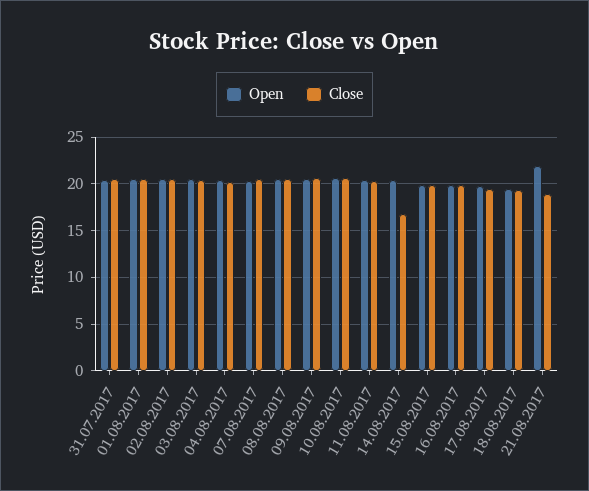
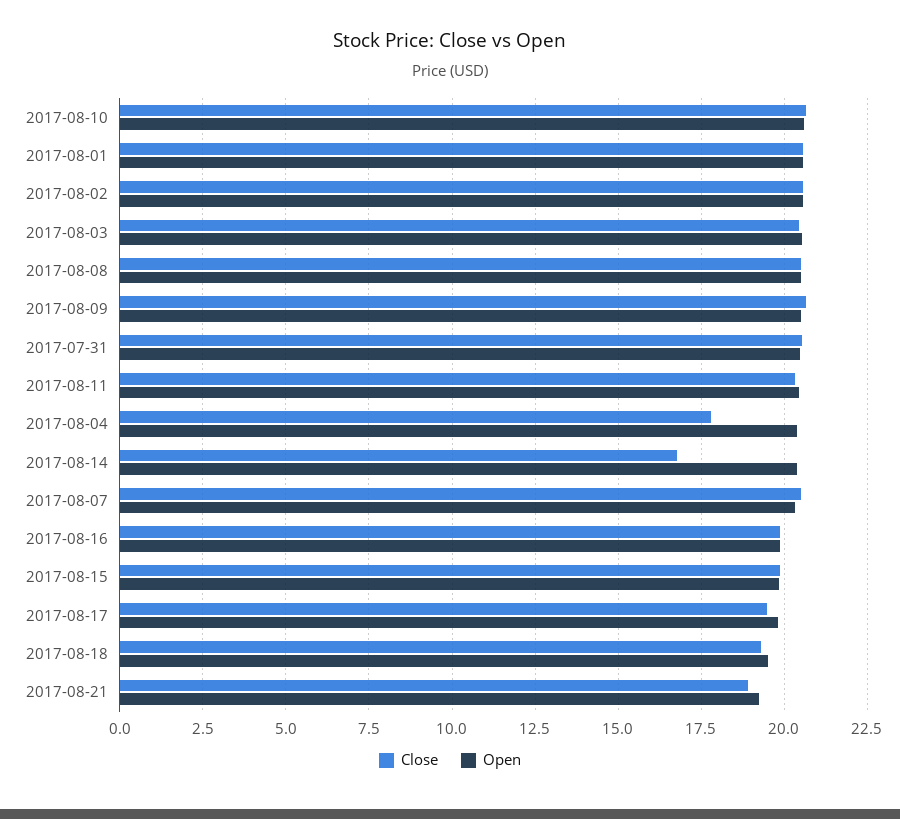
Close, 04.08.2017: 20 -> 17.75
Open, 21.08.2017: 22 -> 19.25

